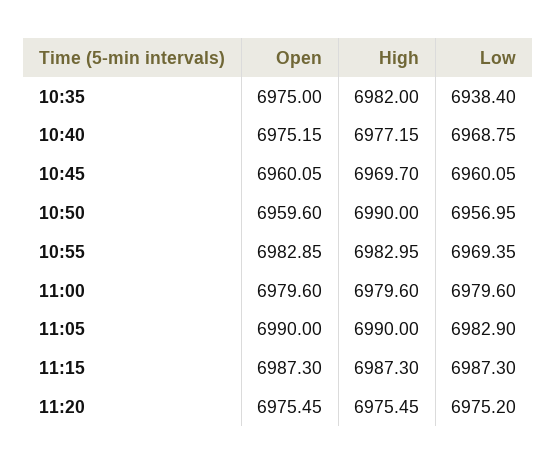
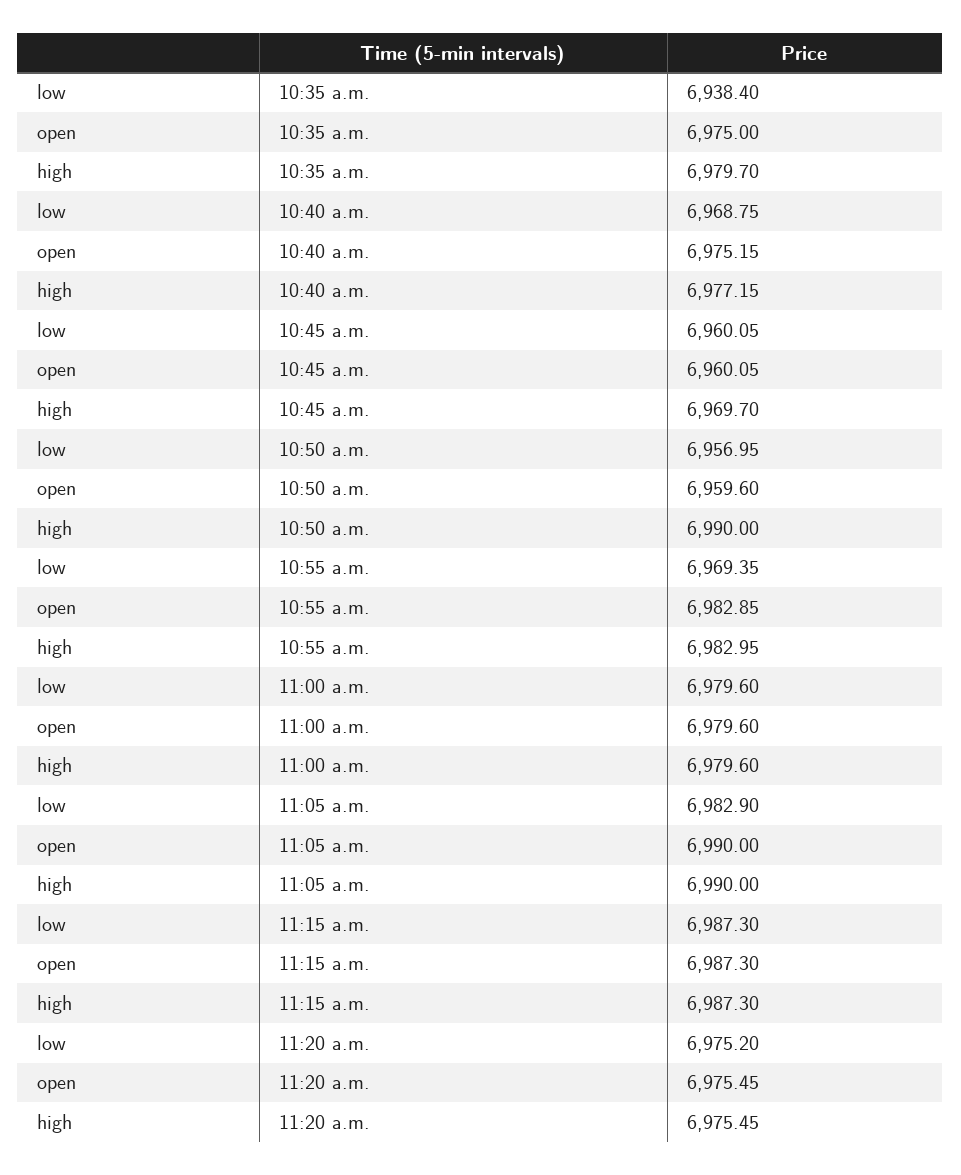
High, 10:35: 6982 -> 6979.7

